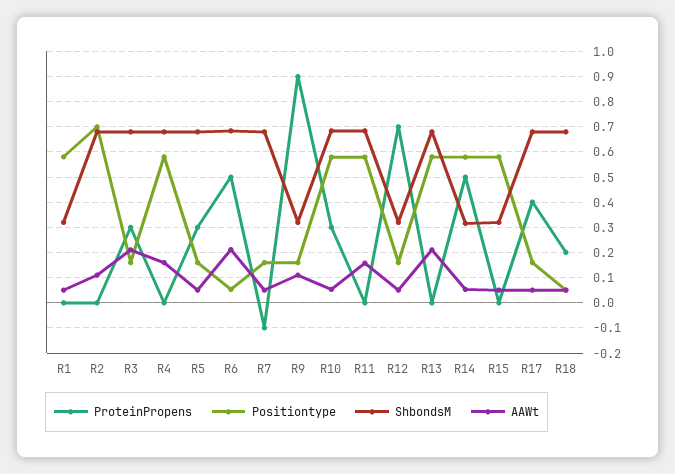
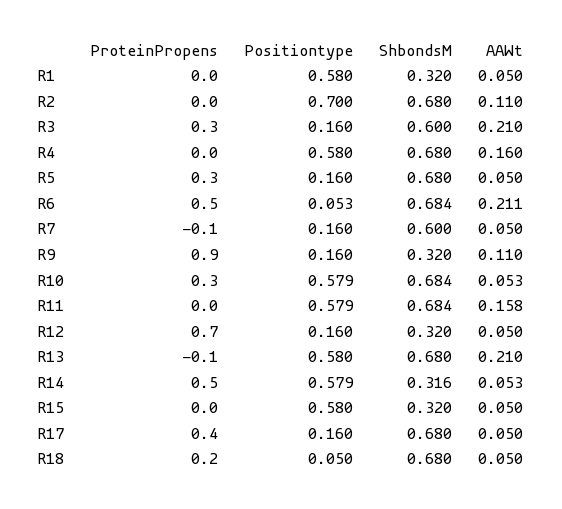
ShbondsM, R3: 0.675 -> 0.6
ShbondsM, R7: 0.675 -> 0.6
ProteinPropens, R13: 0 -> -0.1

